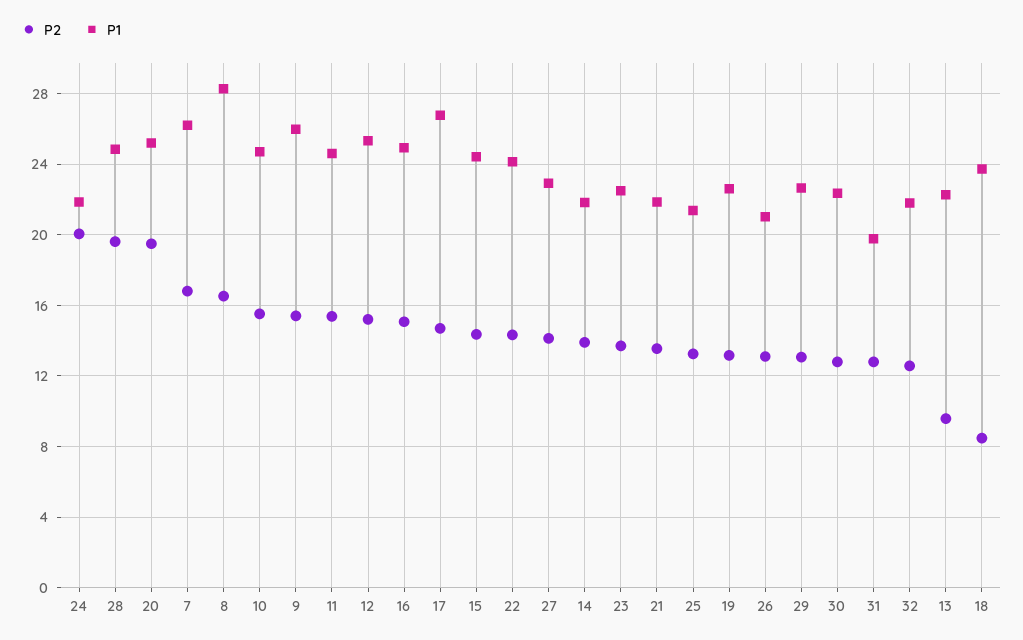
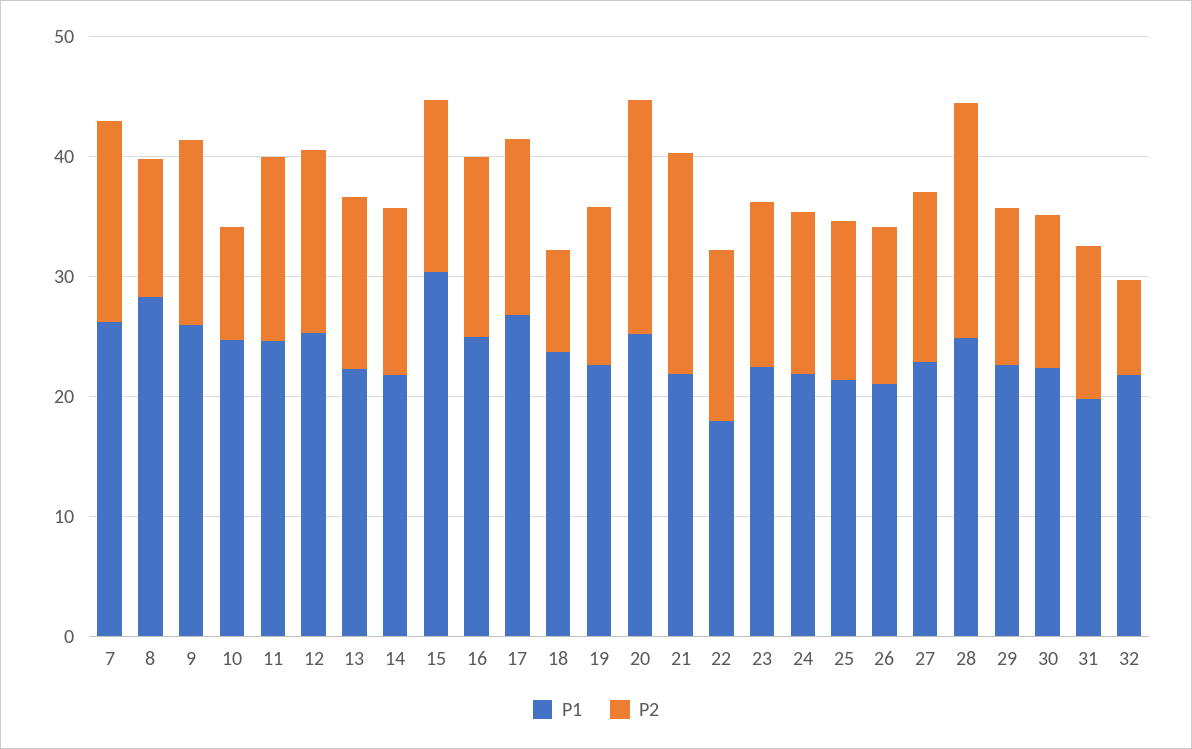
P2, 24: 20 -> 14
P2, 8: 16.5 -> 12
P2, 10: 15.5 -> 10
P1, 15: 24.5 -> 30
P1, 22: 24 -> 18
P2, 21: 13.5 -> 18
P2, 32: 12.5 -> 8
P2, 13: 9.5 -> 14

